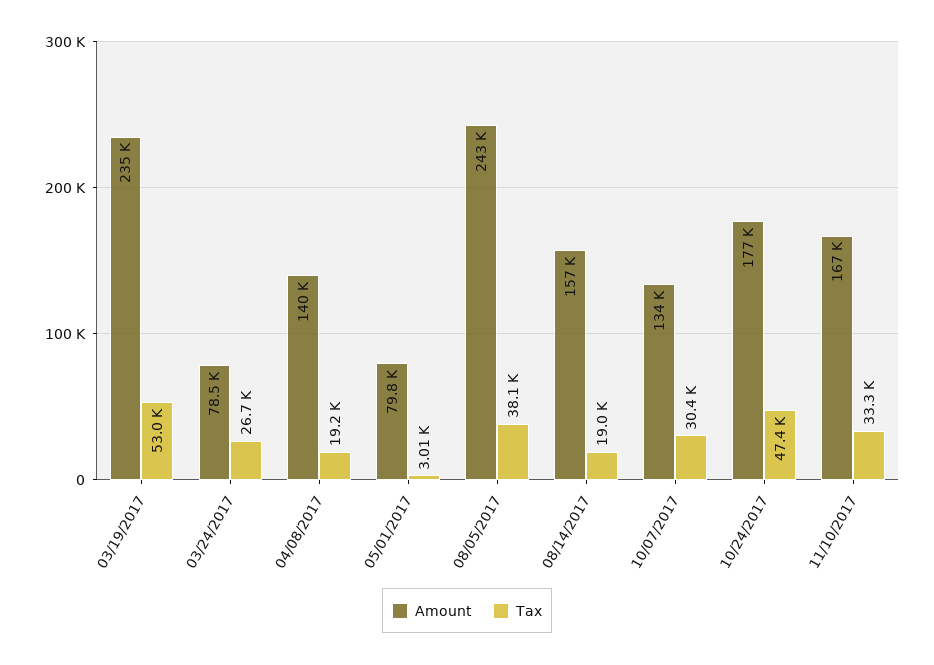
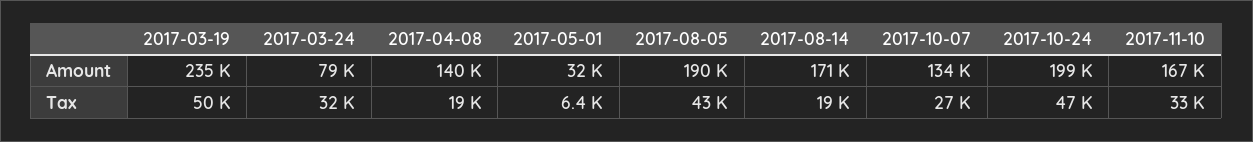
Tax, 03/19/2017: 53000 -> 50000
Tax, 03/24/2017: 26700 -> 32000
Amount, 05/01/2017: 79800 -> 32000
Tax, 05/01/2017: 3010 -> 6400
Amount, 08/05/2017: 243000 -> 190000
Tax, 08/05/2017: 38100 -> 43000
Amount, 08/14/2017: 157000 -> 171000
Tax, 10/07/2017: 30400 -> 27000
Amount, 10/24/2017: 177000 -> 199000

